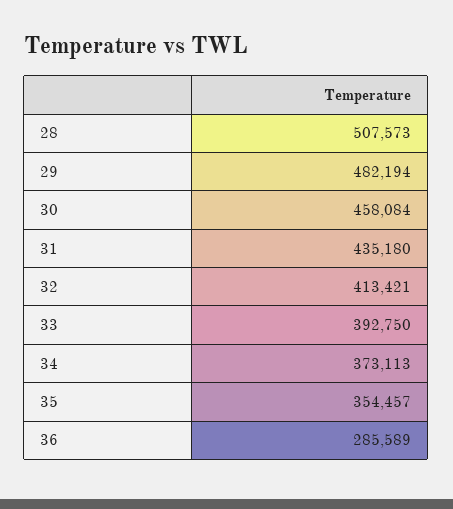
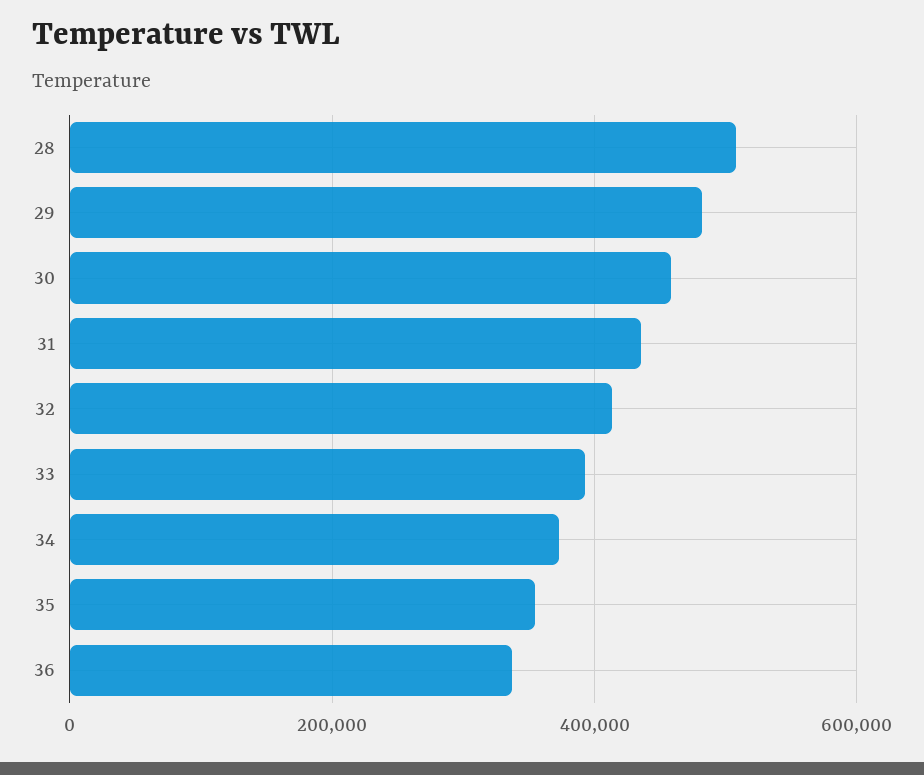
36: 285589 -> 340000

